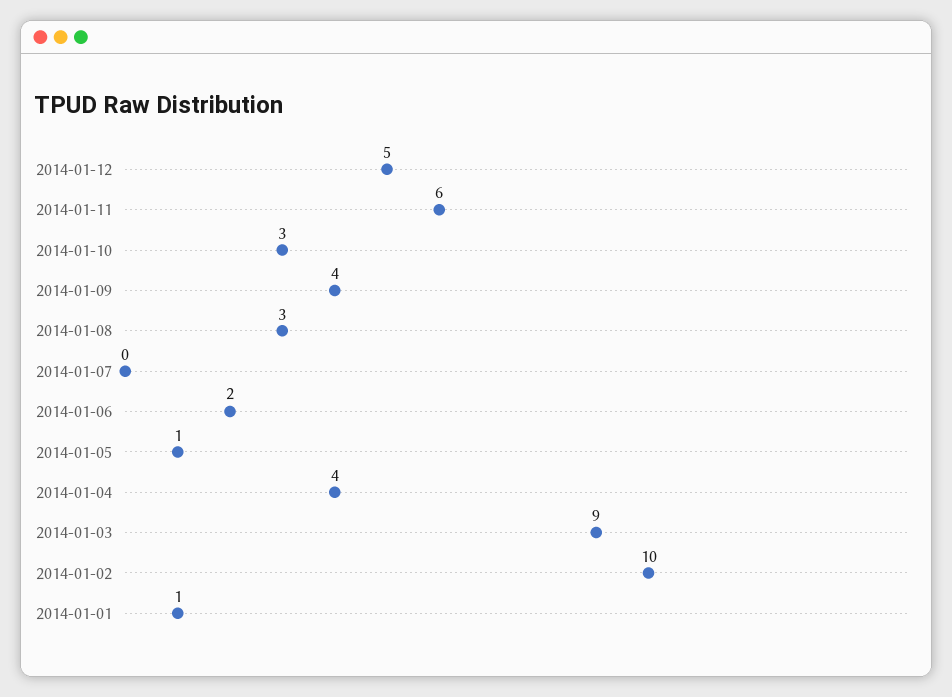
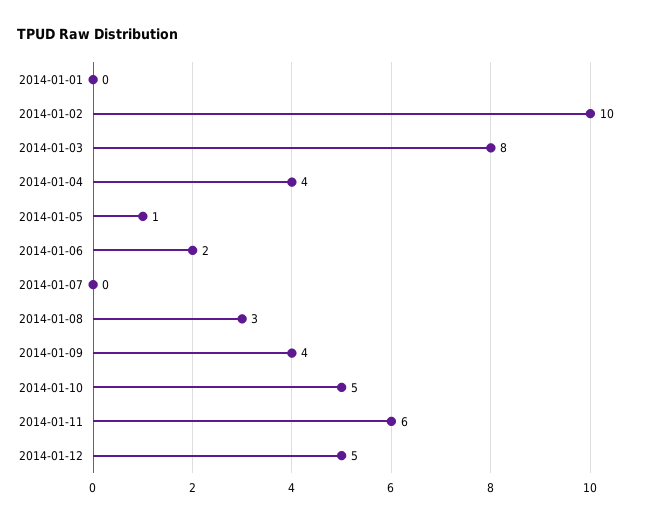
2014-01-10: 3 -> 5
2014-01-03: 9 -> 8
2014-01-01: 1 -> 0

